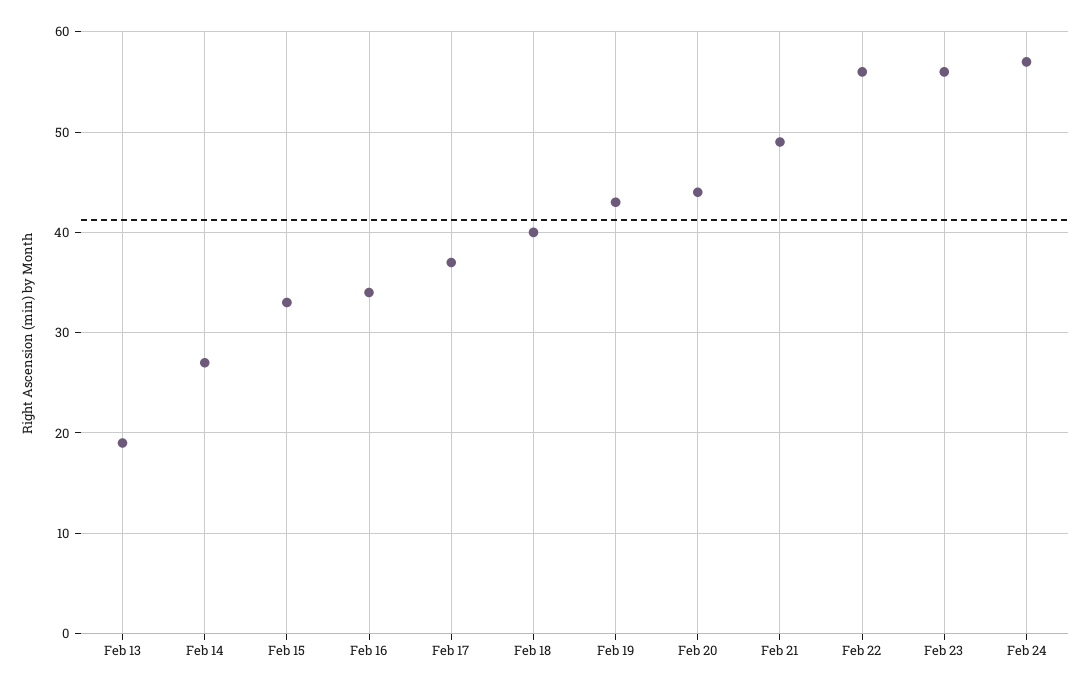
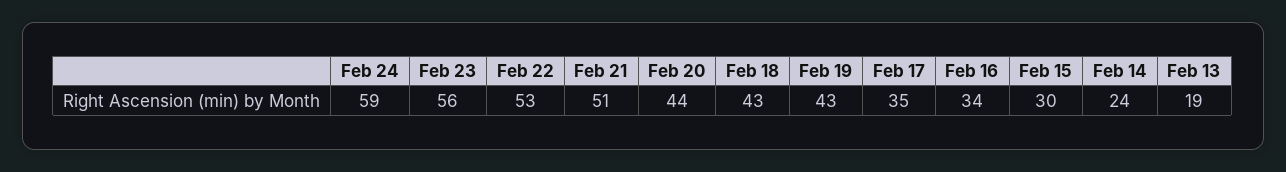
Feb 14: 27 -> 24
Feb 15: 33 -> 30
Feb 17: 37 -> 35
Feb 18: 40 -> 43
Feb 21: 49 -> 51
Feb 22: 56 -> 53
Feb 24: 57 -> 59

